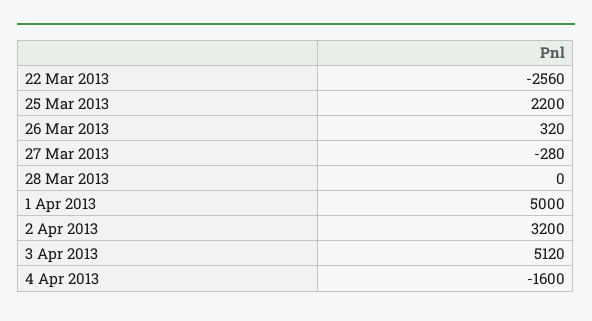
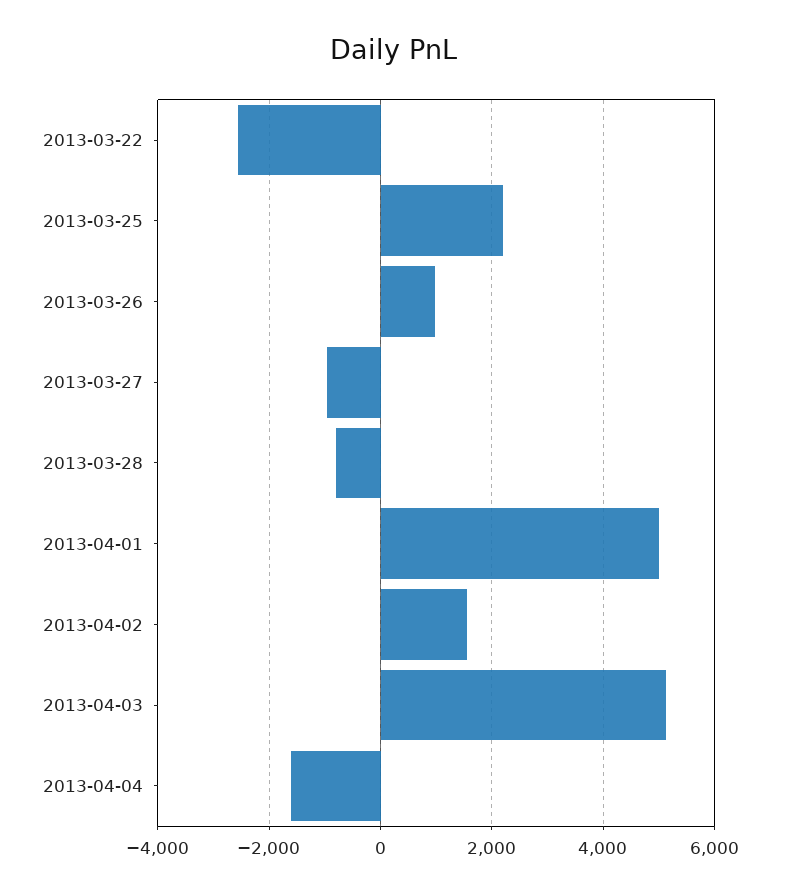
26 Mar 2013: 320 -> 1000
27 Mar 2013: -280 -> -1000
28 Mar 2013: 0 -> -800
2 Apr 2013: 3200 -> 1600

